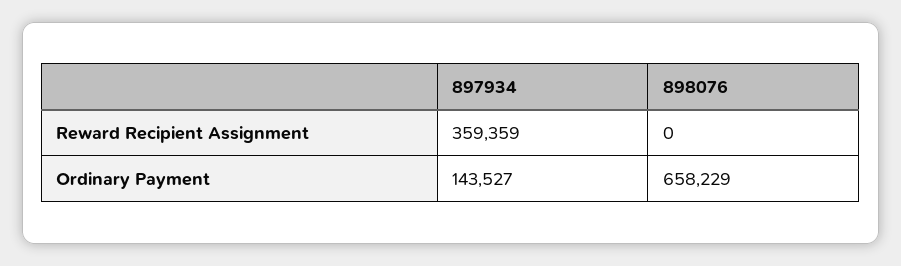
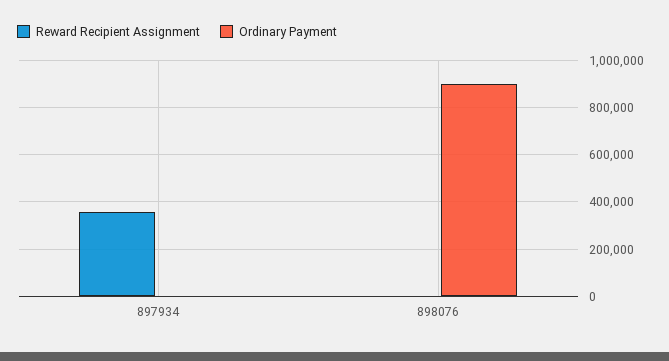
Ordinary Payment, 897934: 143527 -> 0
Ordinary Payment, 898076: 658229 -> 900000

